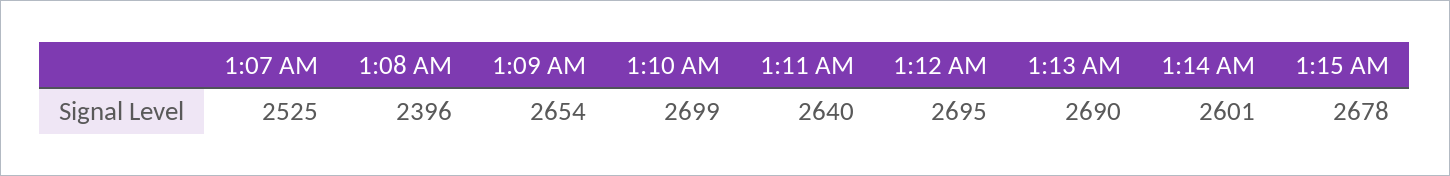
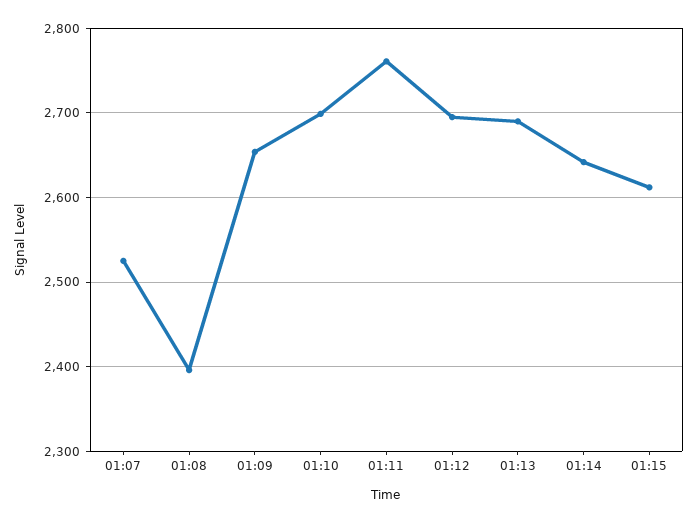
1:11 AM: 2640 -> 2760
1:14 AM: 2601 -> 2640
1:15 AM: 2678 -> 2610

